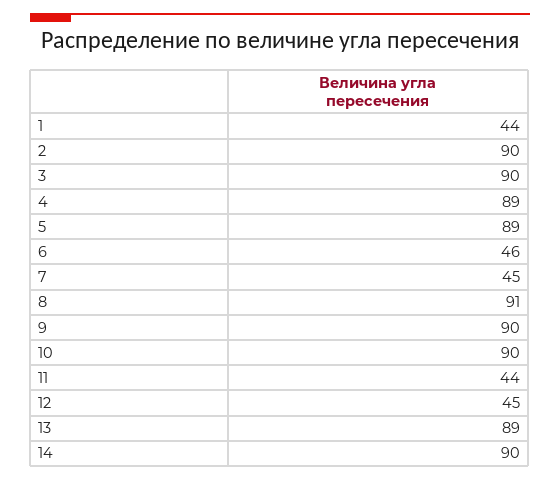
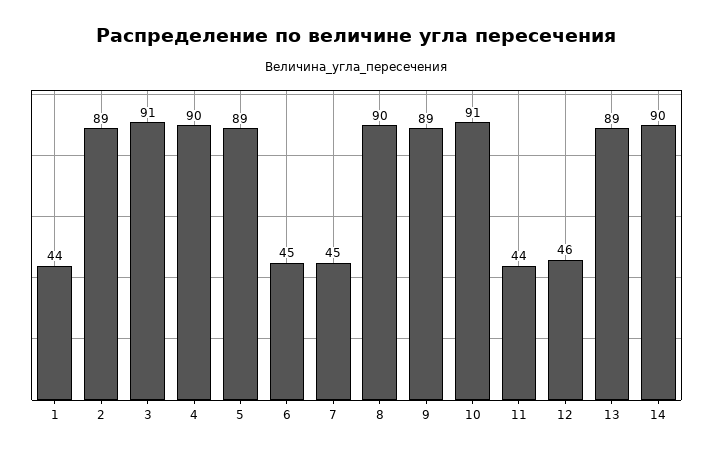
2: 90 -> 89
3: 90 -> 91
4: 89 -> 90
6: 46 -> 45
8: 91 -> 90
9: 90 -> 89
10: 90 -> 91
12: 45 -> 46

